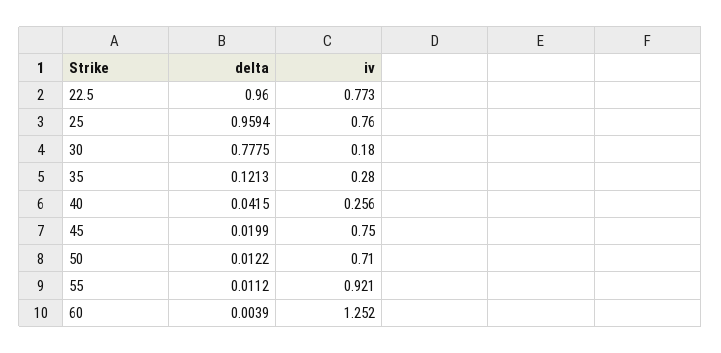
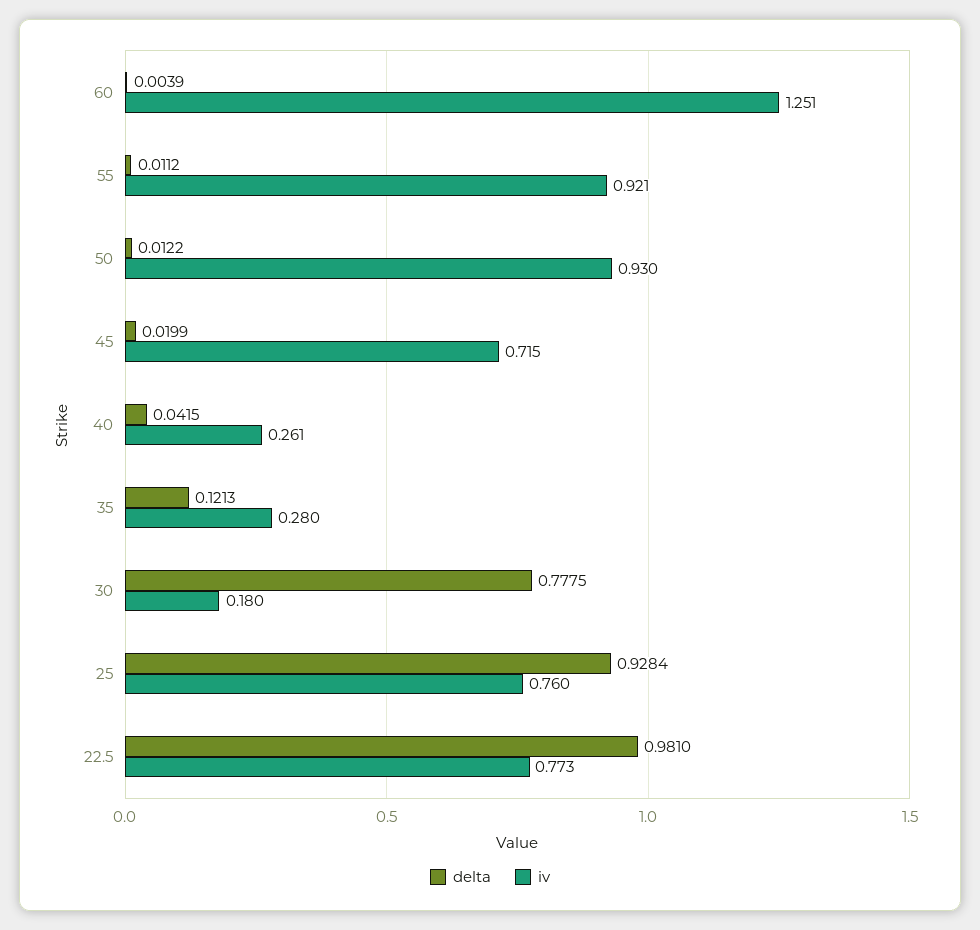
delta, 22.5: 0.96 -> 0.981
delta, 25: 0.9594 -> 0.9284
iv, 40: 0.256 -> 0.261
iv, 45: 0.75 -> 0.715
iv, 50: 0.71 -> 0.93
iv, 60: 1.252 -> 1.251

